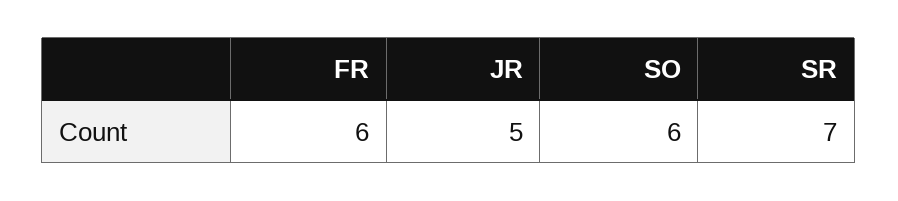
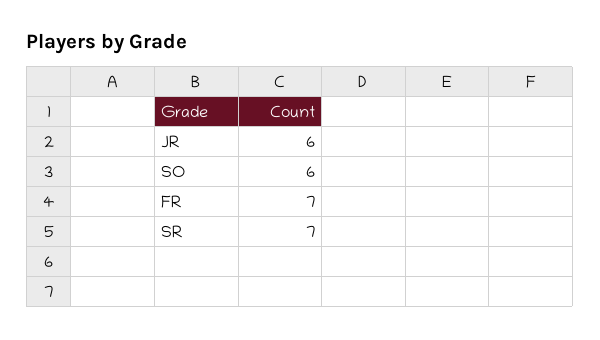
FR: 6 -> 7
JR: 5 -> 6

